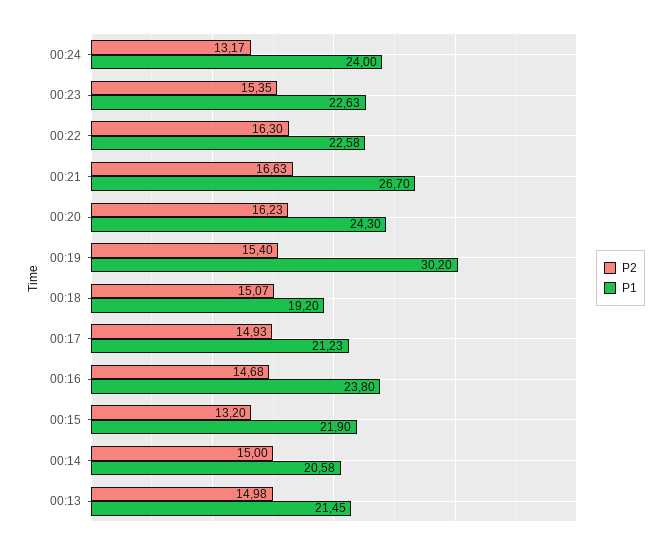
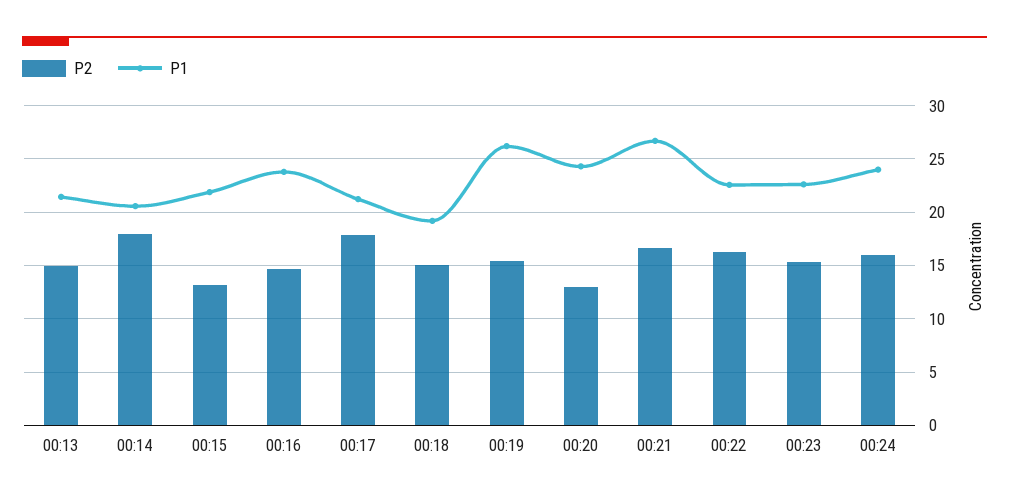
P2, 00:24: 13.17 -> 16
P2, 00:20: 16.23 -> 13
P1, 00:19: 30.2 -> 26
P2, 00:17: 14.93 -> 18
P2, 00:14: 15 -> 18

